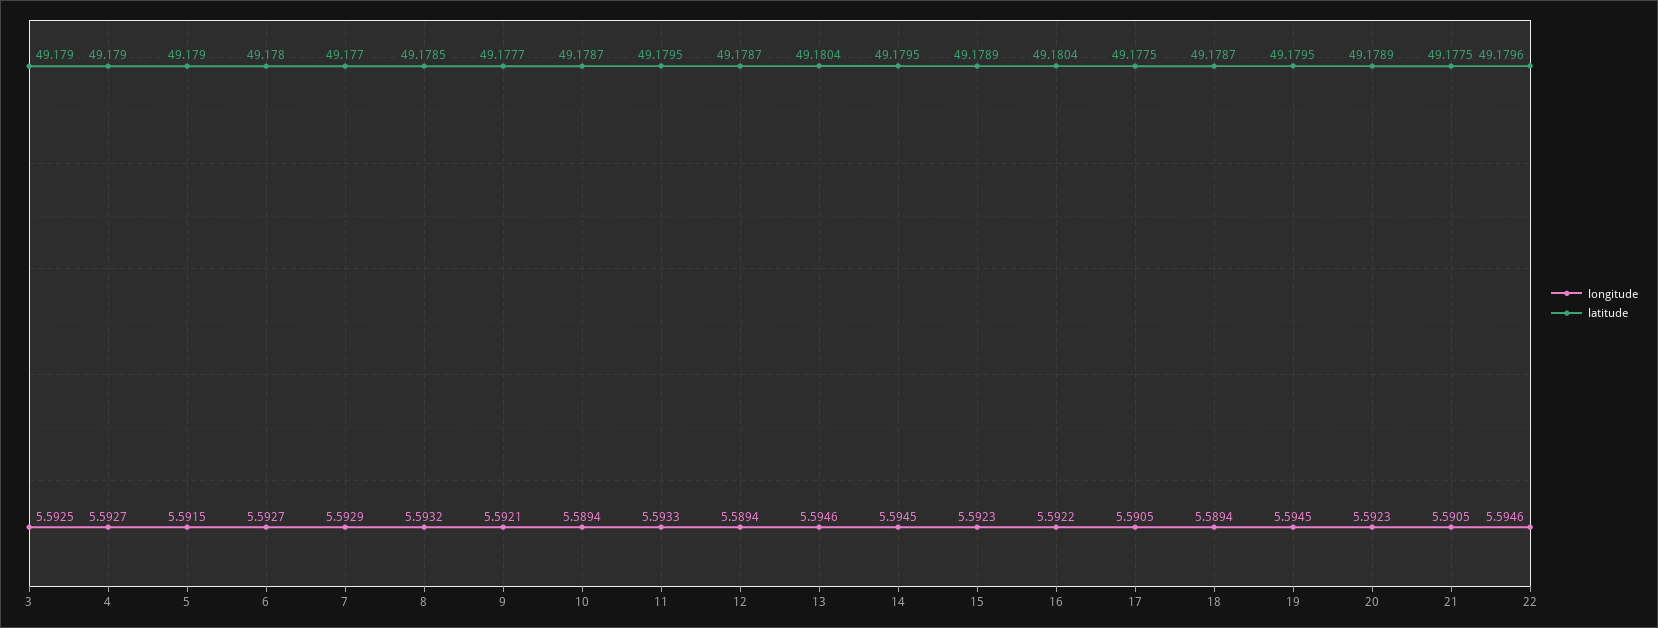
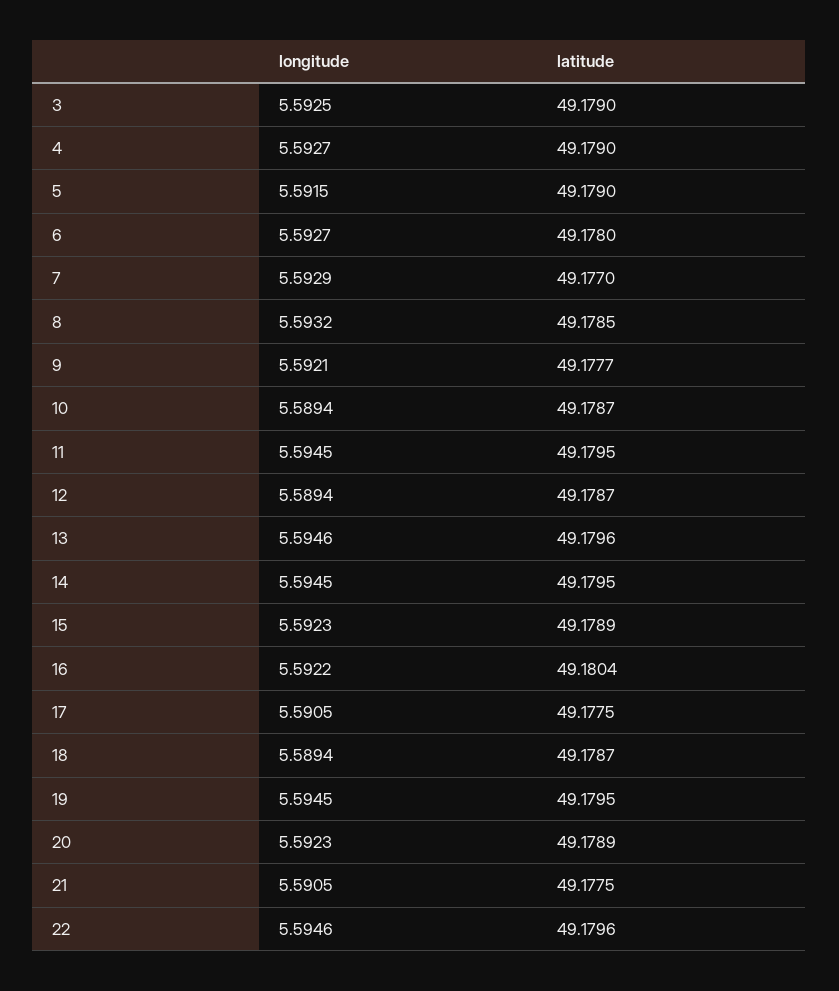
longitude, 11: 5.5933 -> 5.5945
latitude, 13: 49.1804 -> 49.1796

